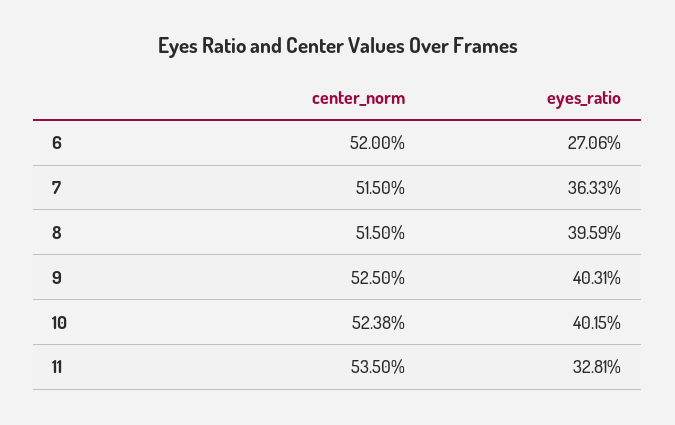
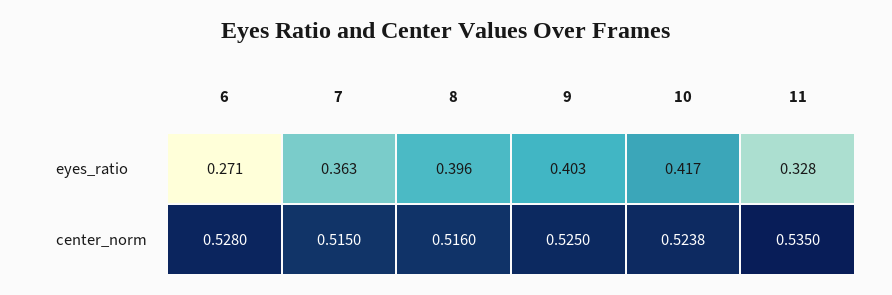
center_norm, 6: 0.52 -> 0.528
center_norm, 8: 0.515 -> 0.516
eyes_ratio, 10: 0.4015 -> 0.417

